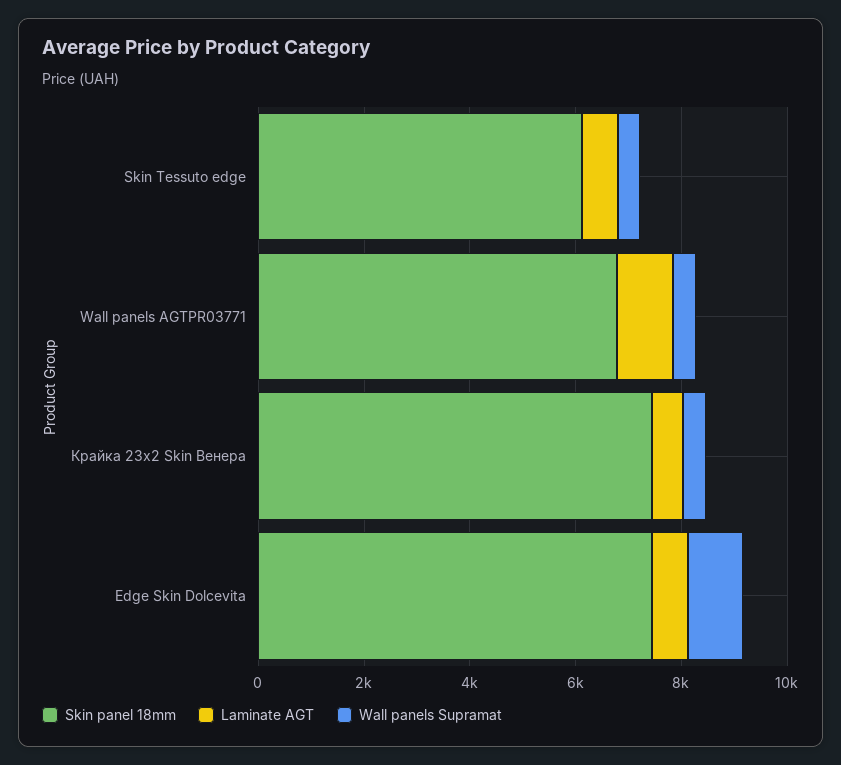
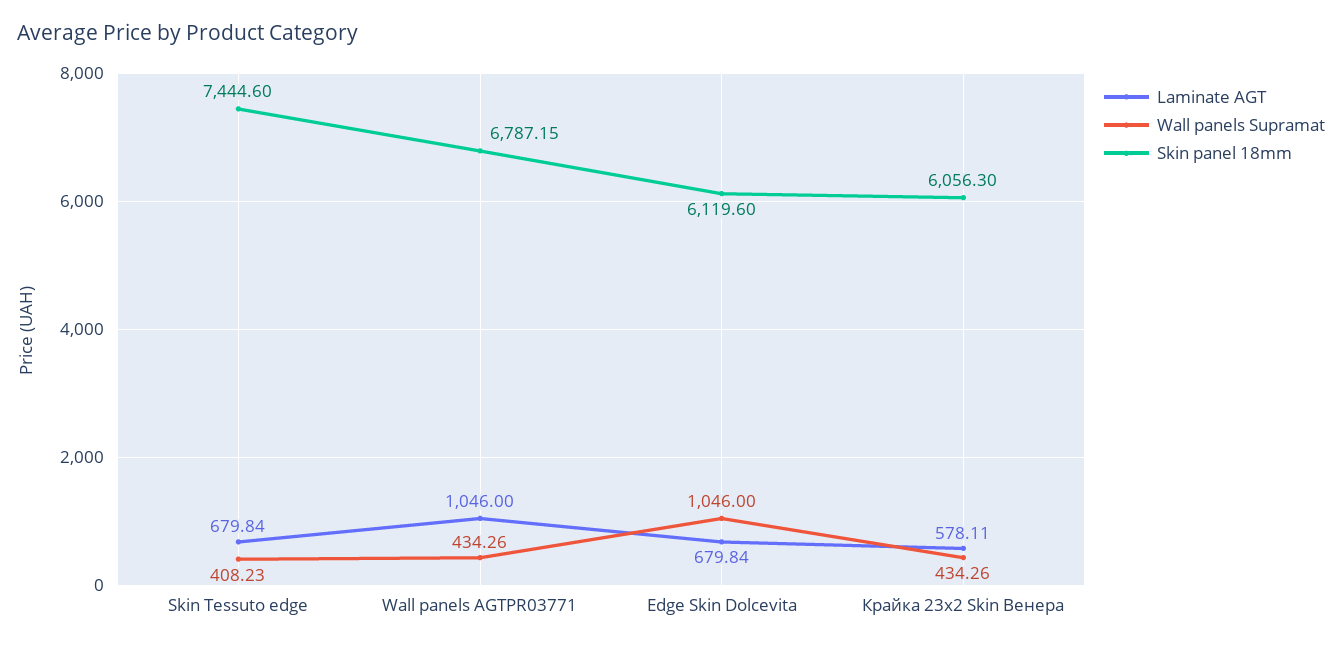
Skin panel 18mm, Skin Tessuto edge: 6000 -> 7444.6
Skin panel 18mm, Крайка 23x2 Skin Венера: 7500 -> 6056.3
Skin panel 18mm, Edge Skin Dolcevita: 7500 -> 6119.6

